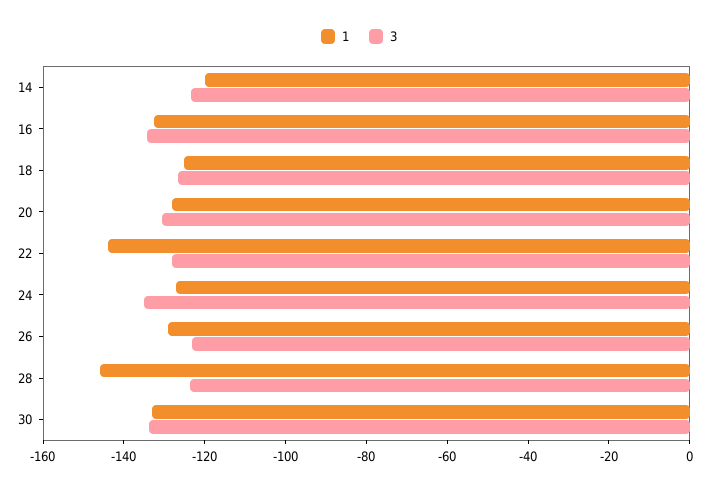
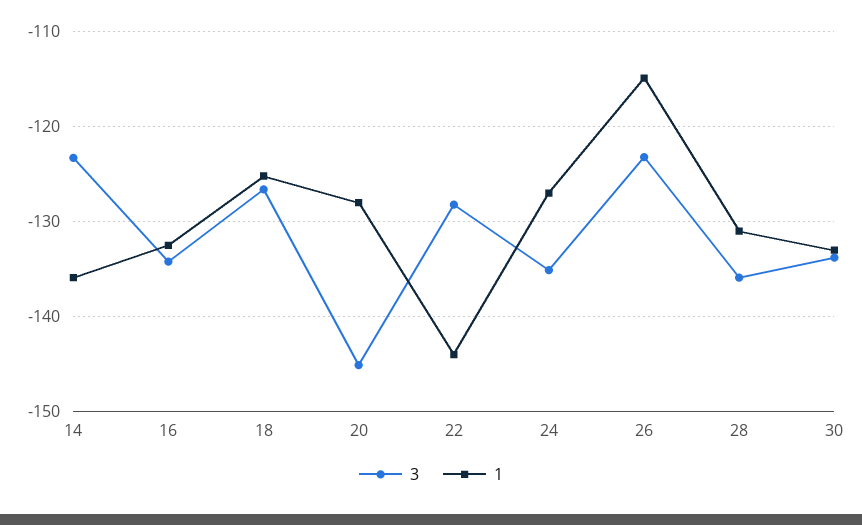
1, 14: -120 -> -136
3, 20: -130 -> -145
1, 26: -130 -> -115
1, 28: -145 -> -131
3, 28: -125 -> -136

